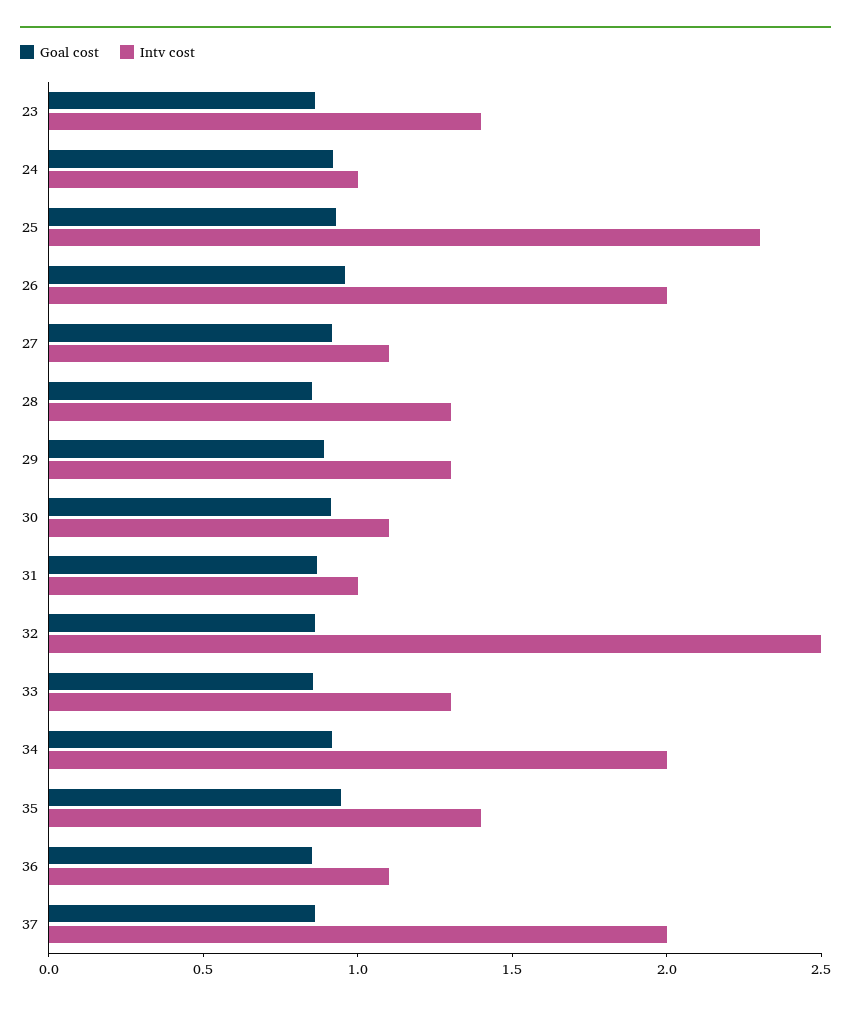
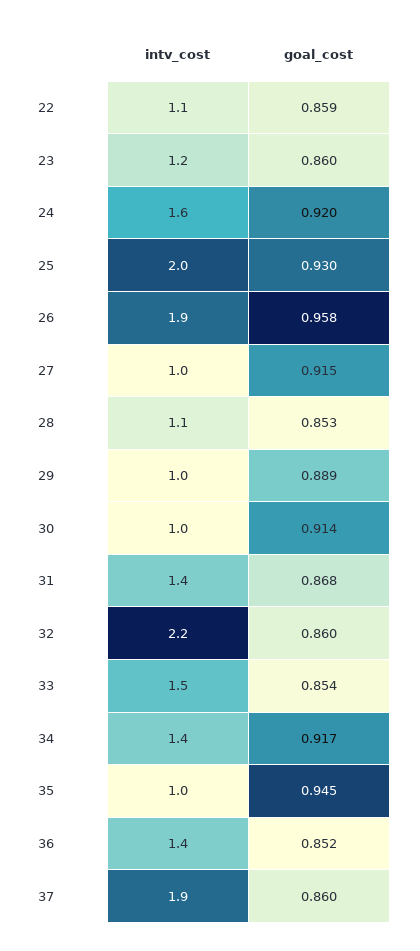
Intv cost, 23: 1.4 -> 1.2
Intv cost, 24: 1 -> 1.6
Intv cost, 25: 2.3 -> 2
Intv cost, 26: 2 -> 1.9
Intv cost, 27: 1.1 -> 1
Intv cost, 28: 1.3 -> 1.1
Intv cost, 29: 1.3 -> 1
Intv cost, 30: 1.1 -> 1
Intv cost, 31: 1 -> 1.4
Intv cost, 32: 2.5 -> 2.2
Intv cost, 33: 1.3 -> 1.5
Intv cost, 34: 2 -> 1.4
Intv cost, 35: 1.4 -> 1
Intv cost, 36: 1.1 -> 1.4
Intv cost, 37: 2 -> 1.9
Intv cost, 22: none -> 1.1
Goal cost, 22: none -> 0.859

